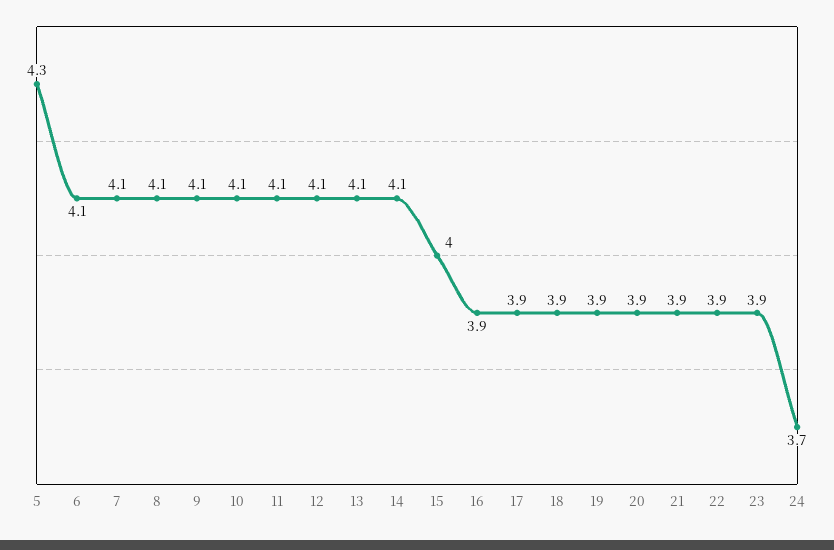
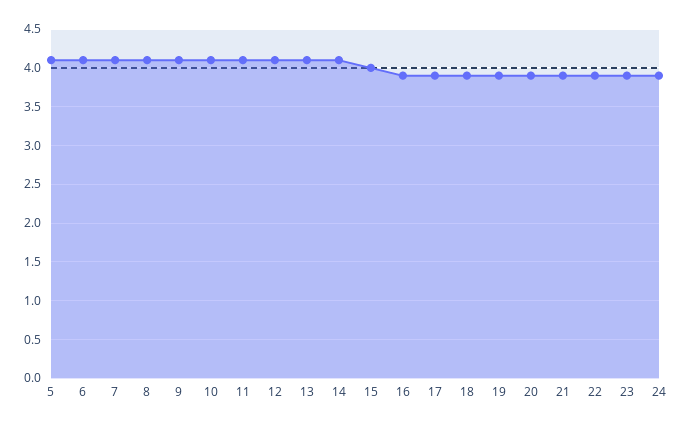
5: 4.3 -> 4.1
24: 3.7 -> 3.9

